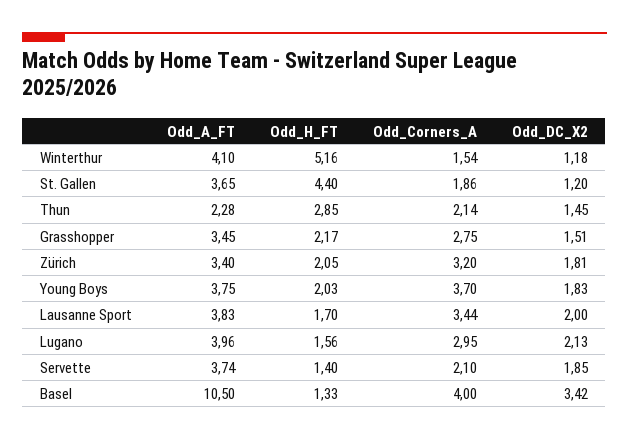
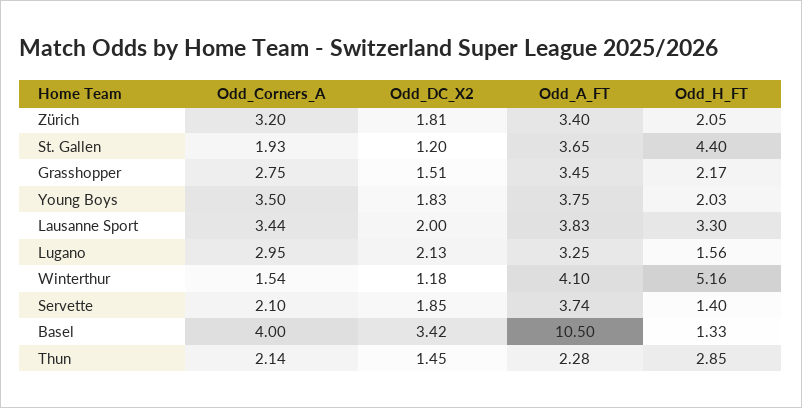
Odd_Corners_A, St. Gallen: 1.86 -> 1.93
Odd_Corners_A, Young Boys: 3.7 -> 3.5
Odd_H_FT, Lausanne Sport: 1.7 -> 3.3
Odd_A_FT, Lugano: 3.96 -> 3.25

